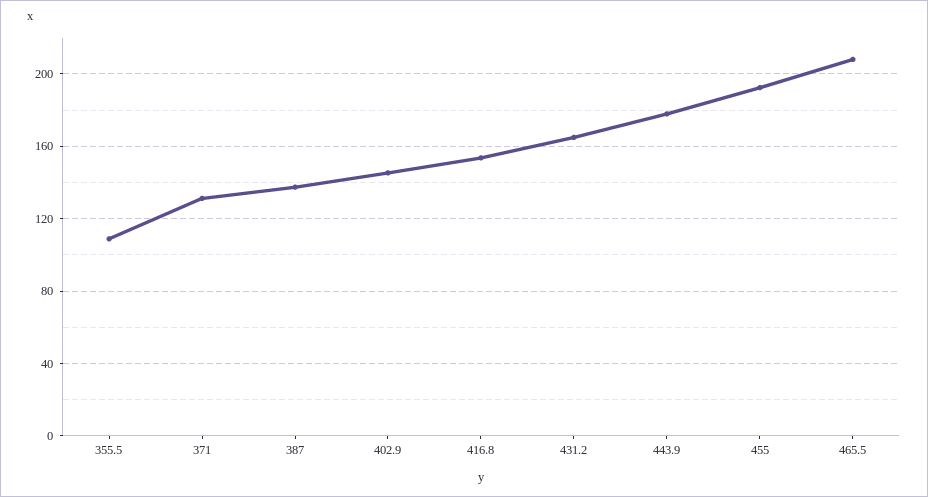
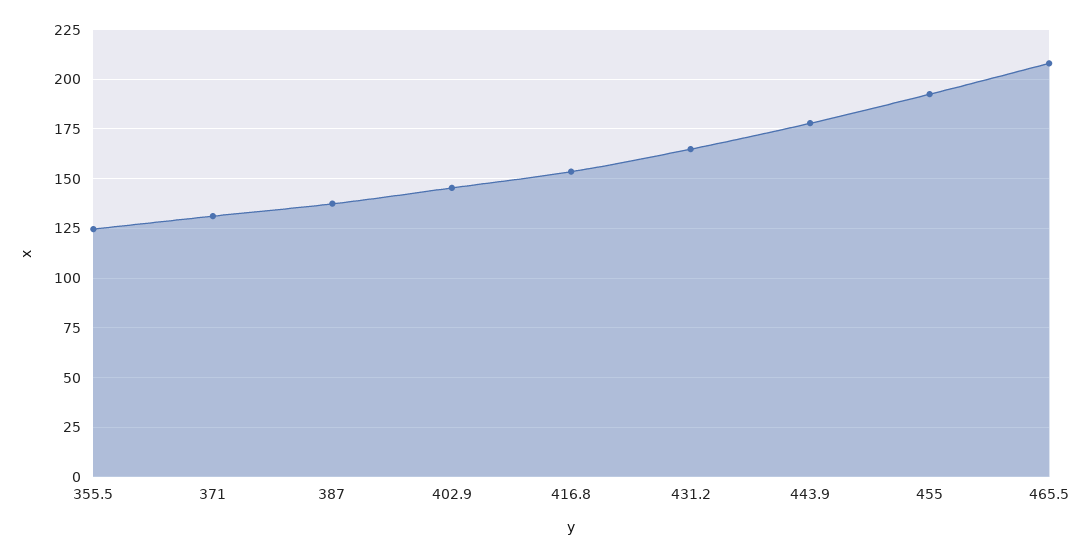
355.5: 110 -> 125

